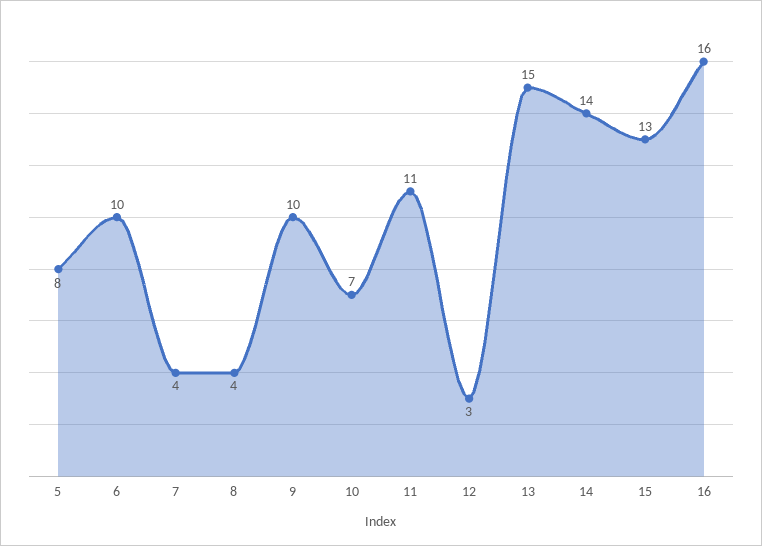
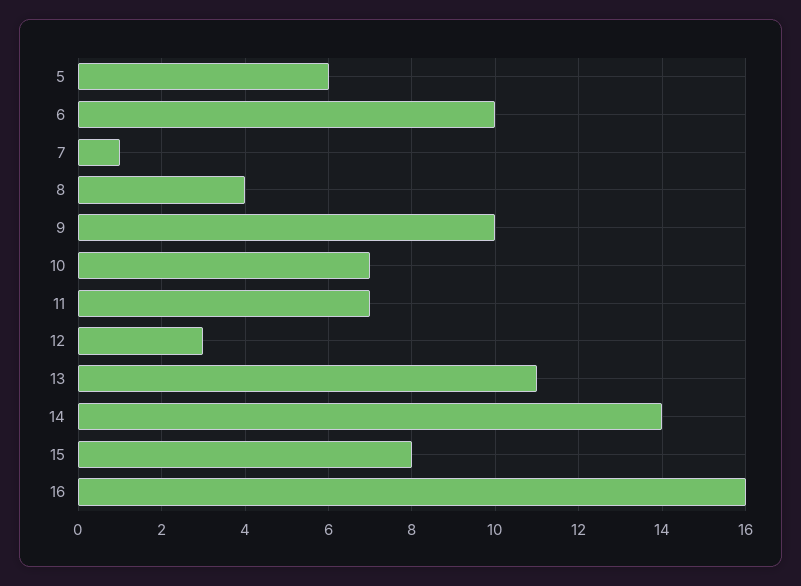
5: 8 -> 6
7: 4 -> 1
11: 11 -> 7
13: 15 -> 11
15: 13 -> 8

